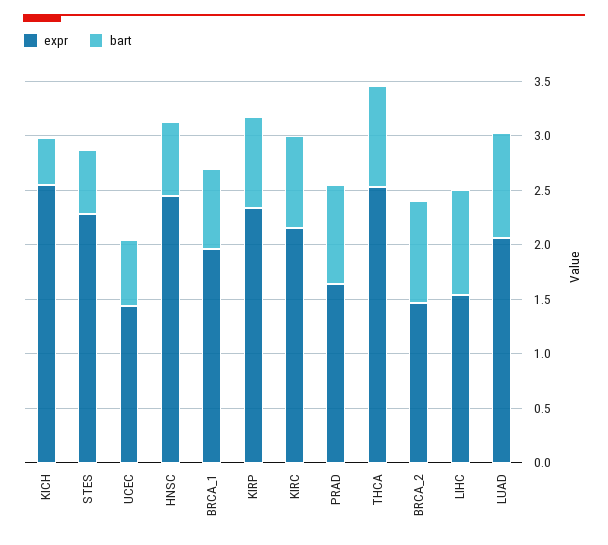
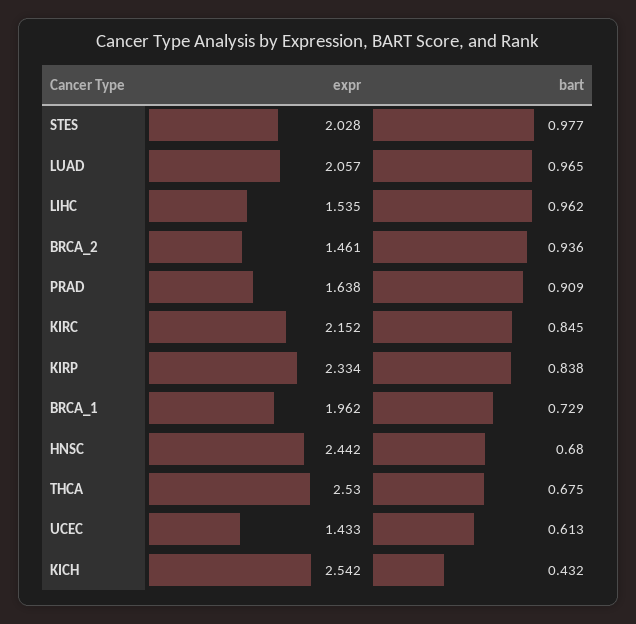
expr, STES: 2.3 -> 2.028
bart, STES: 0.6 -> 0.977
bart, THCA: 0.9 -> 0.675

